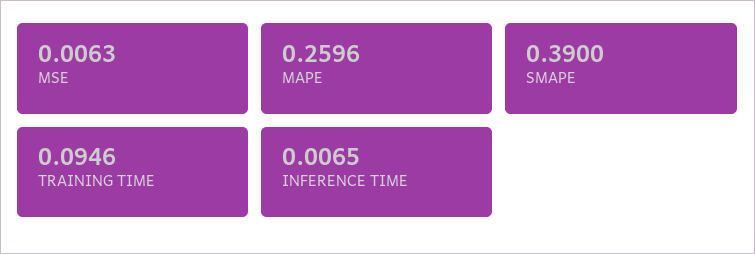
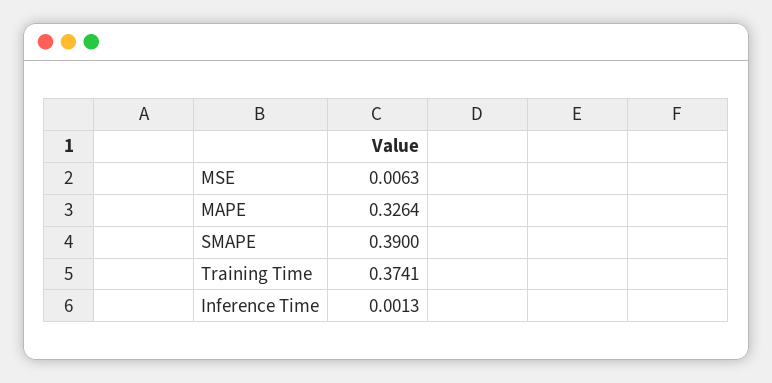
MAPE: 0.2596 -> 0.3264
TRAINING TIME: 0.0946 -> 0.3741
INFERENCE TIME: 0.0065 -> 0.0013

